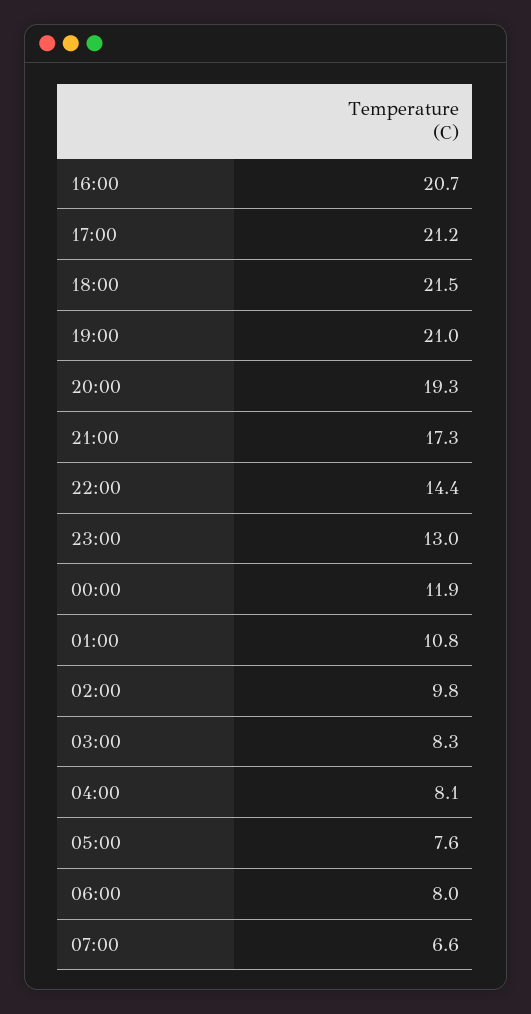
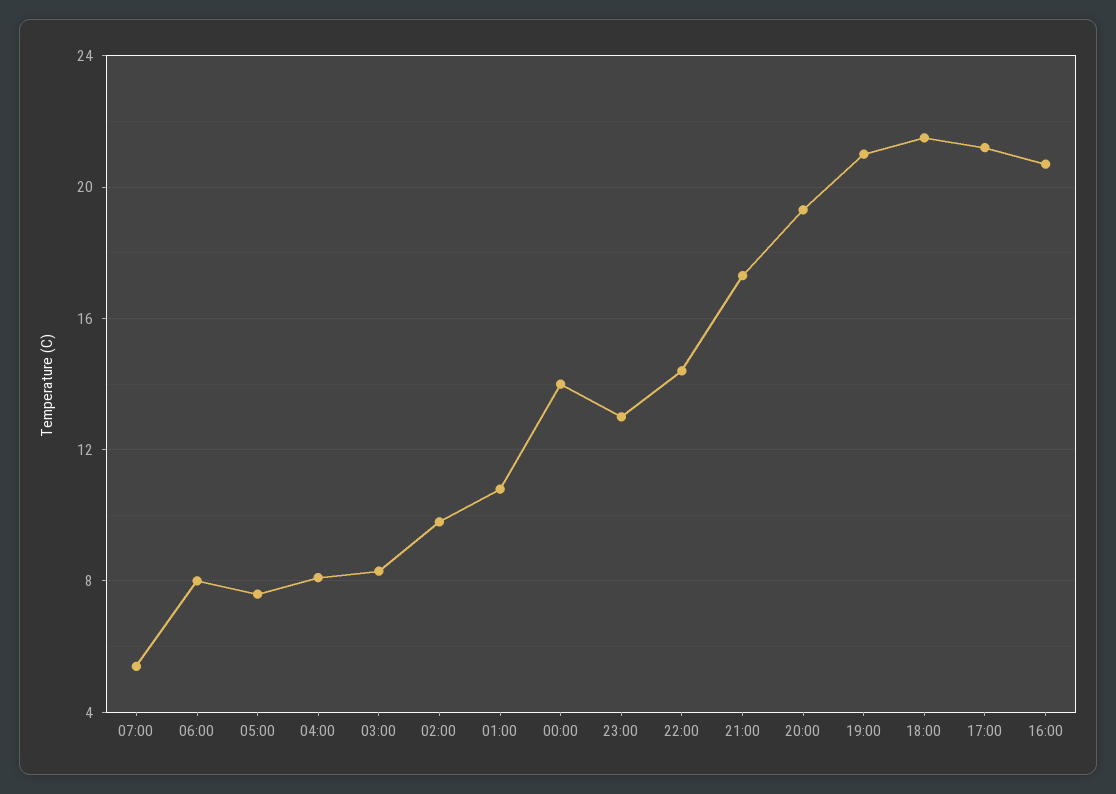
00:00: 11.9 -> 14
07:00: 6.6 -> 5.5

